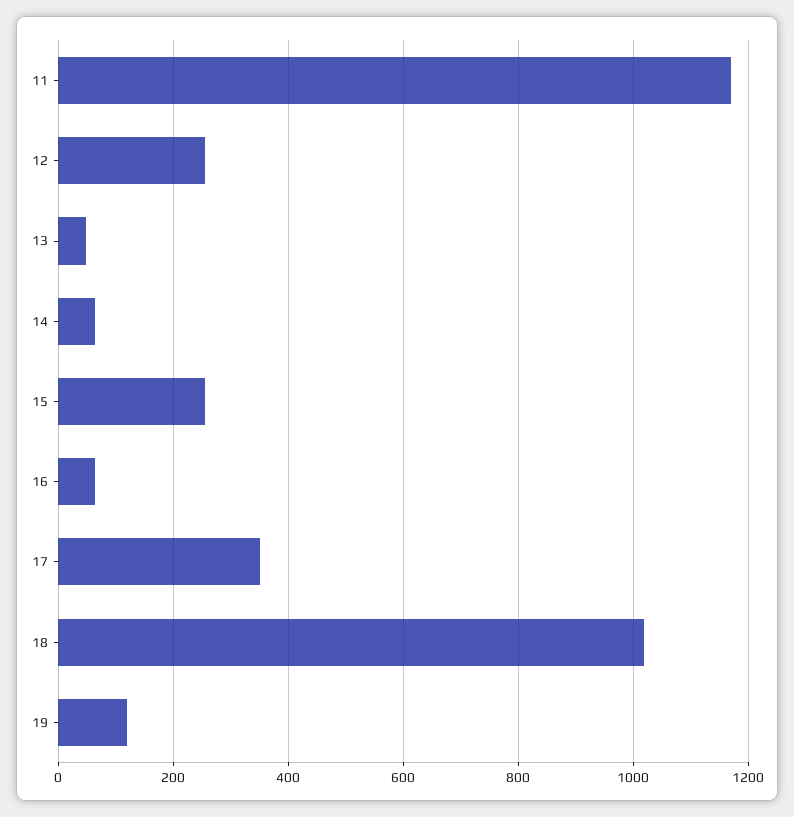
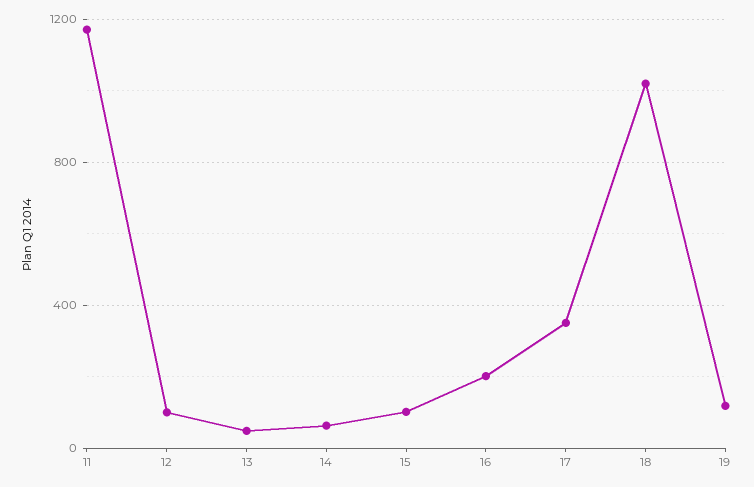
12: 260 -> 100
15: 260 -> 100
16: 60 -> 200

